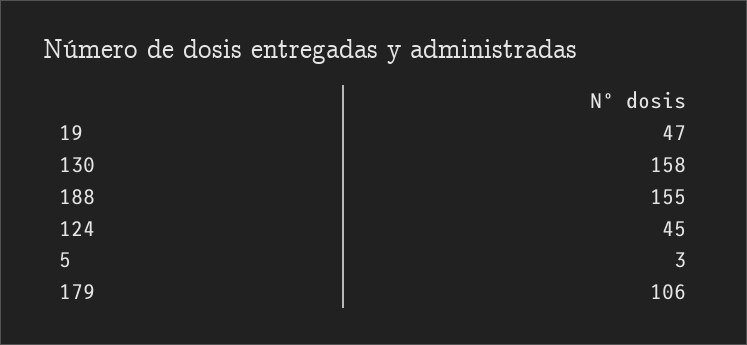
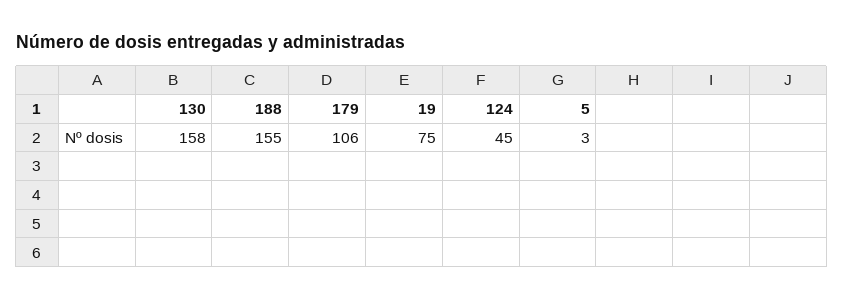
19: 47 -> 75

